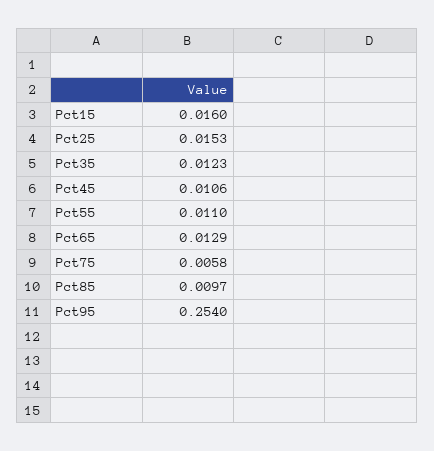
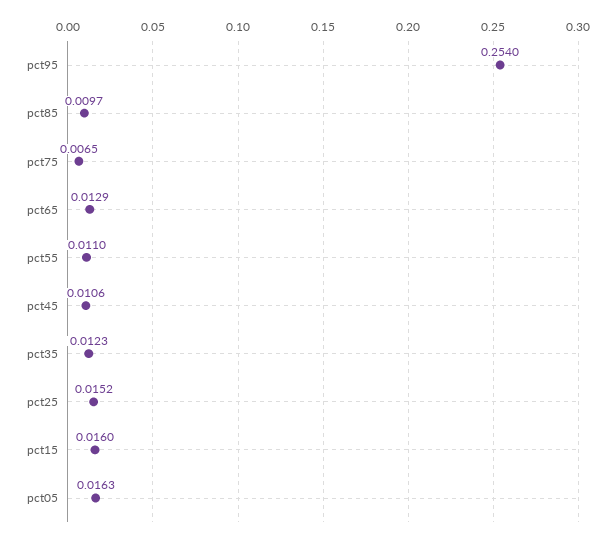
Pct25: 0.0153 -> 0.0152
Pct75: 0.0058 -> 0.0065
pct05: none -> 0.0163

